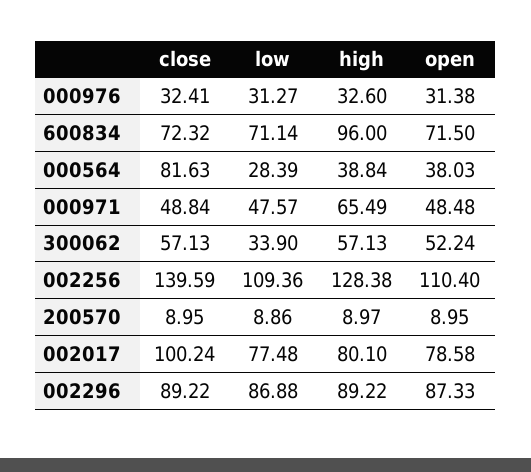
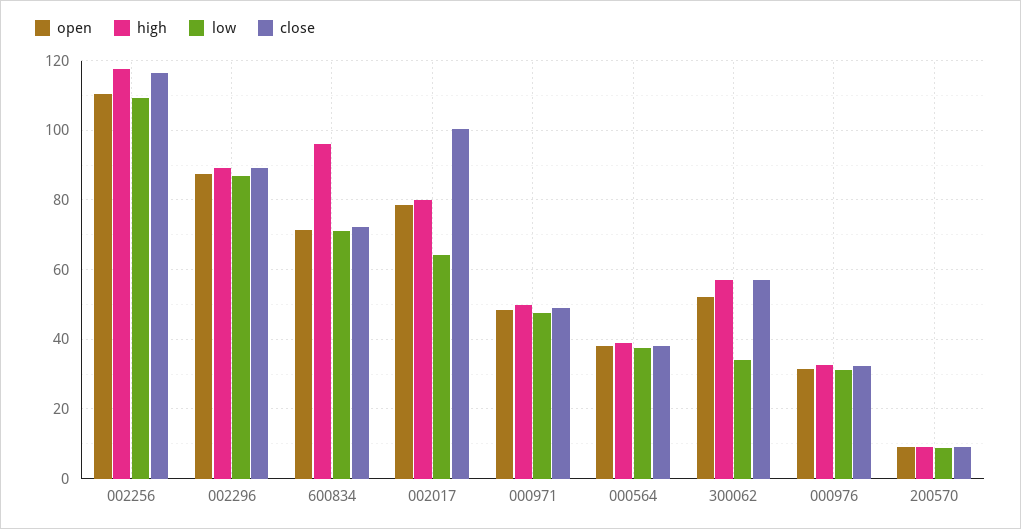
close, 000564: 81.63 -> 38
low, 000564: 28.39 -> 38
high, 000971: 65.49 -> 50
close, 002256: 139.59 -> 116
high, 002256: 128.38 -> 118
low, 002017: 77.48 -> 64

